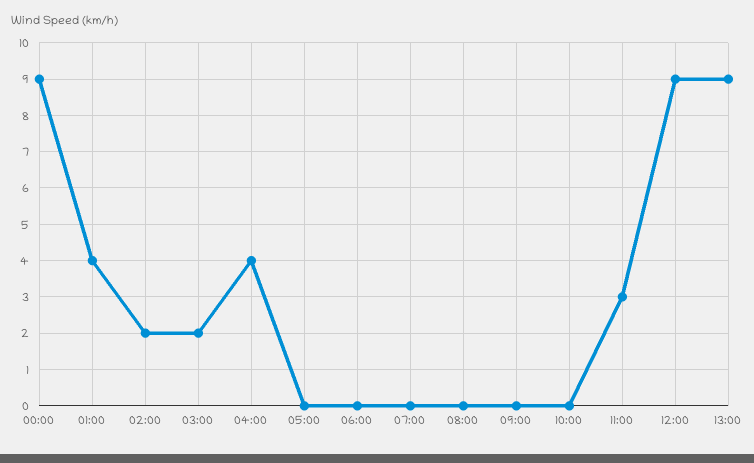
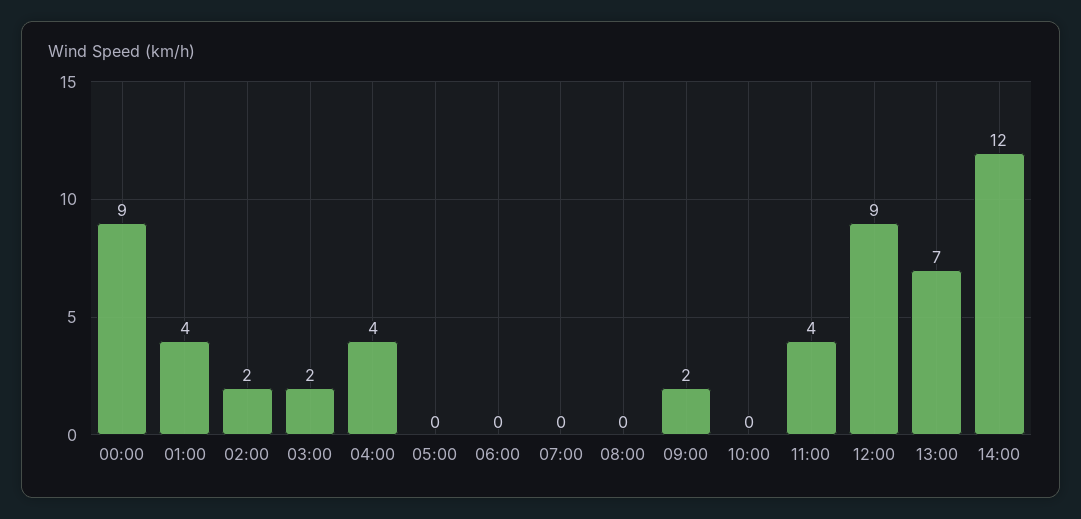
09:00: 0 -> 2
11:00: 3 -> 4
13:00: 9 -> 7
14:00: none -> 12

